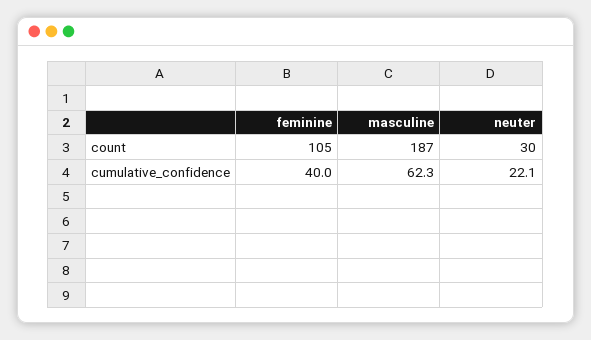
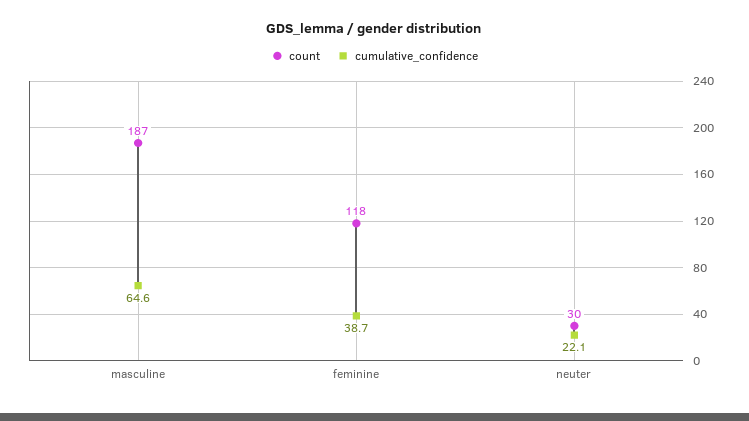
count, feminine: 105 -> 118
cumulative_confidence, feminine: 40 -> 38.7
cumulative_confidence, masculine: 62.3 -> 64.6

